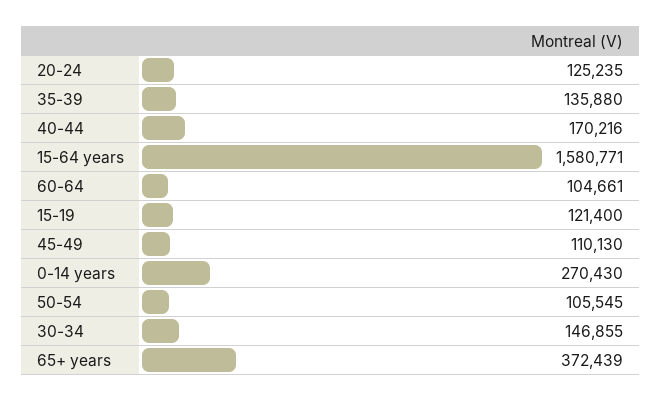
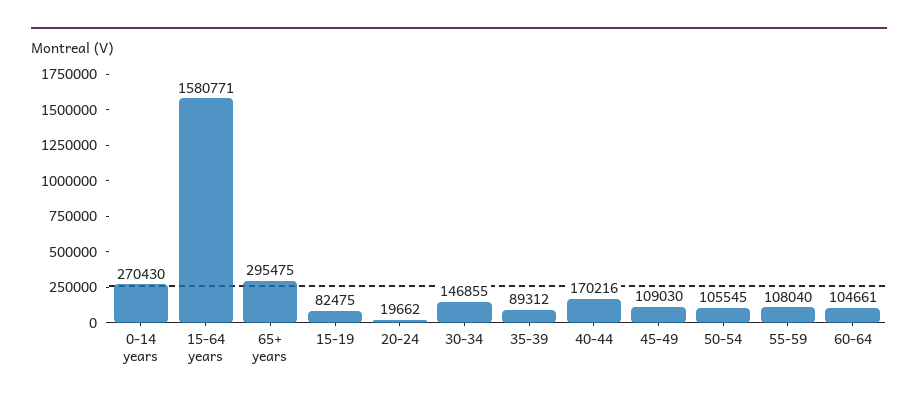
20-24: 125235 -> 19662
35-39: 135880 -> 89312
15-19: 121400 -> 82475
45-49: 110130 -> 109030
65+ years: 372439 -> 295475
55-59: none -> 108040

